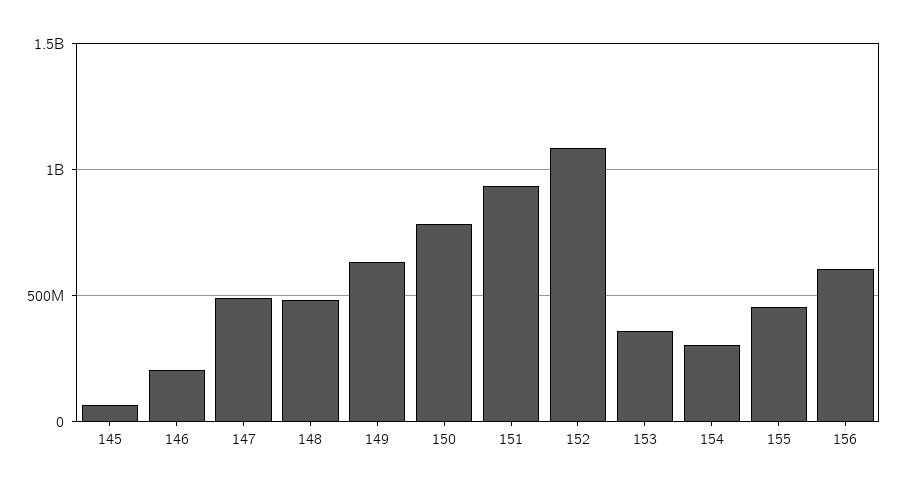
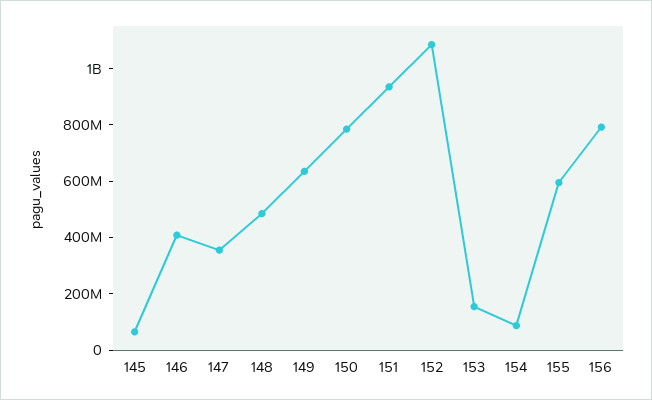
146: 200000000 -> 400000000
147: 500000000 -> 350000000
153: 350000000 -> 150000000
154: 300000000 -> 100000000
155: 450000000 -> 600000000
156: 600000000 -> 800000000

